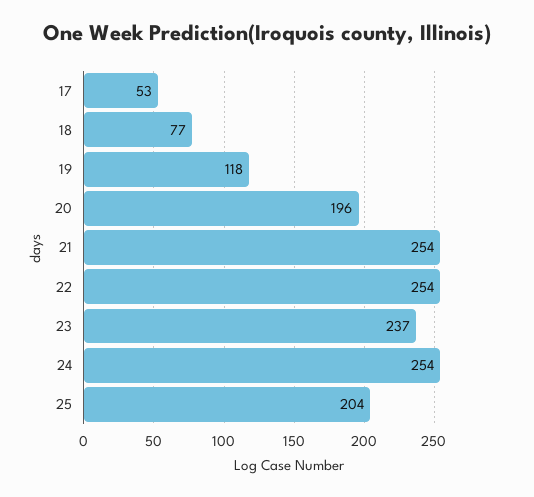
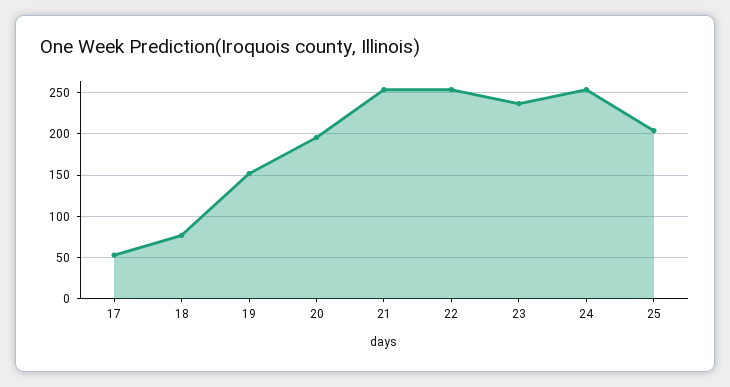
19: 118 -> 150

